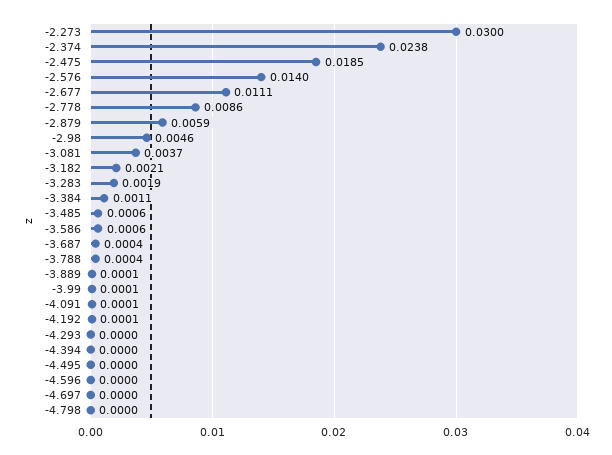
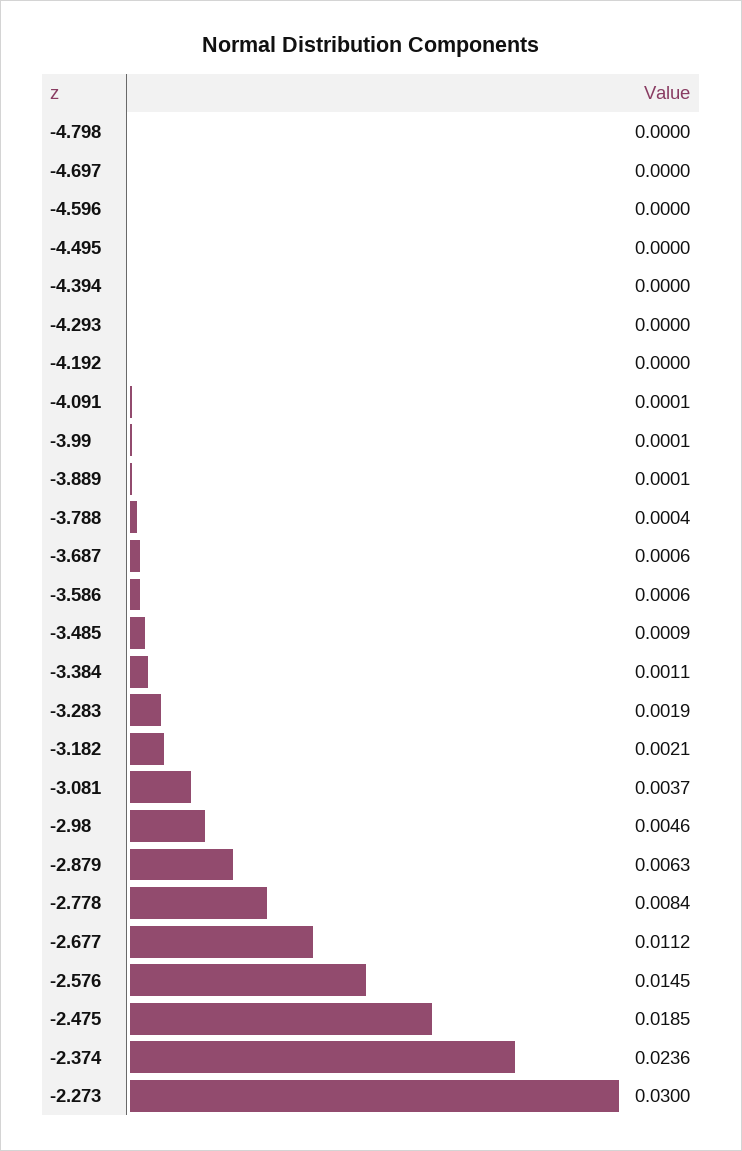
-2.374: 0.0238 -> 0.0236
-2.576: 0.014 -> 0.0145
-2.677: 0.0111 -> 0.0112
-2.778: 0.0086 -> 0.0084
-2.879: 0.0059 -> 0.0063
-3.485: 0.0006 -> 0.0009
-3.687: 0.0004 -> 0.0006
-4.192: 0.0001 -> 0

